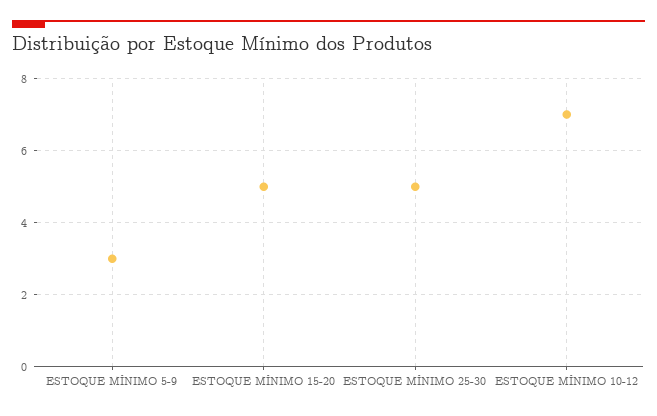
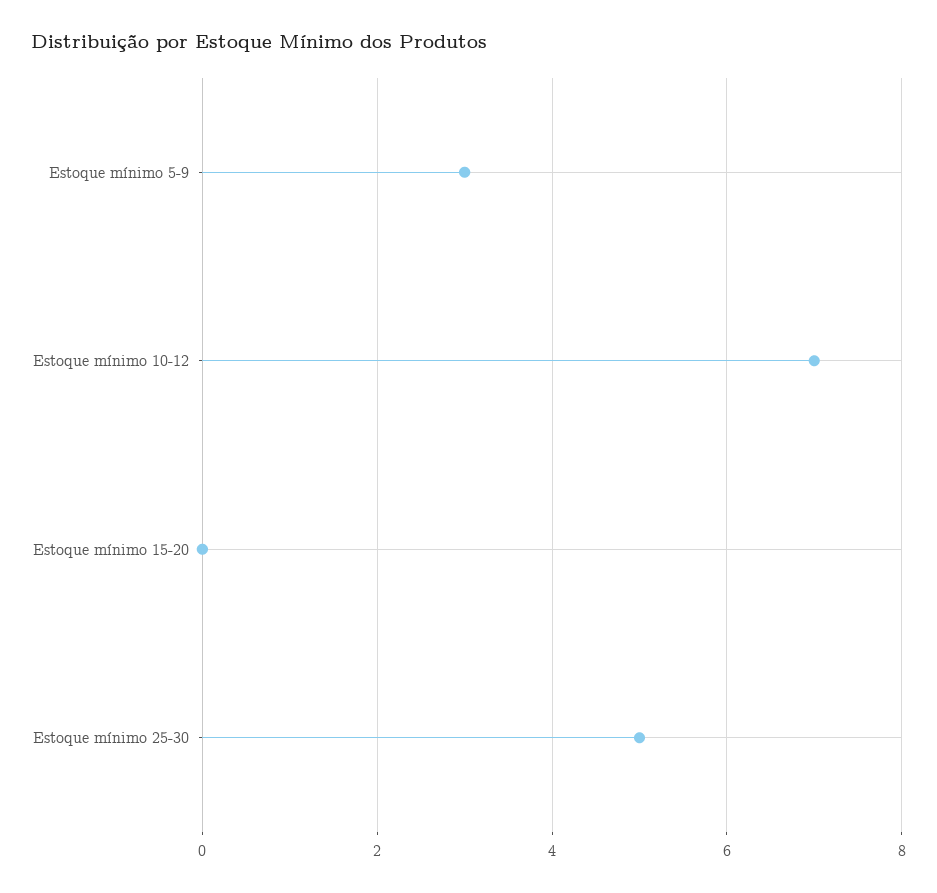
ESTOQUE MÍNIMO 15-20: 5 -> 0

